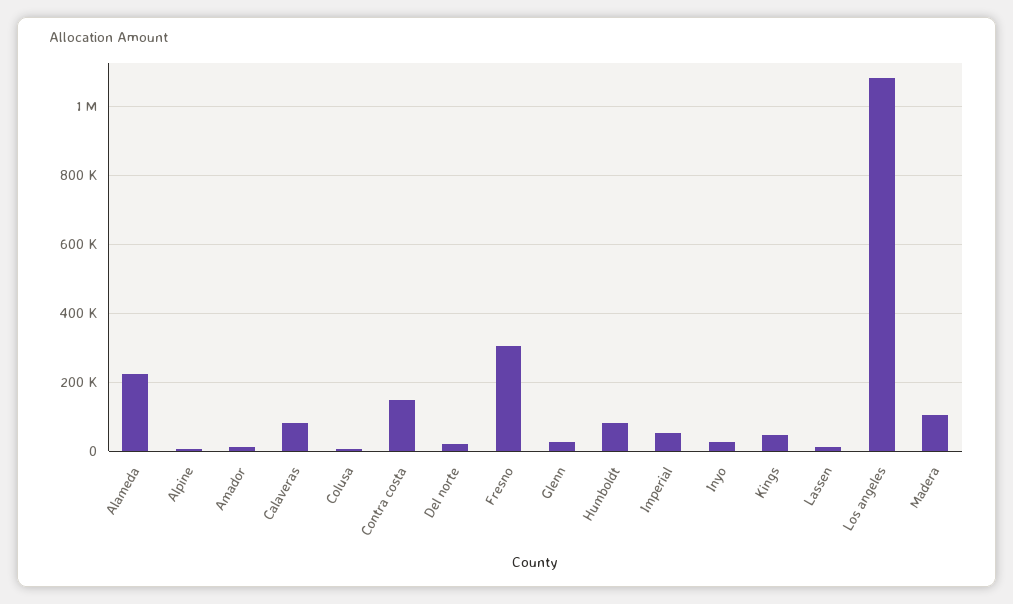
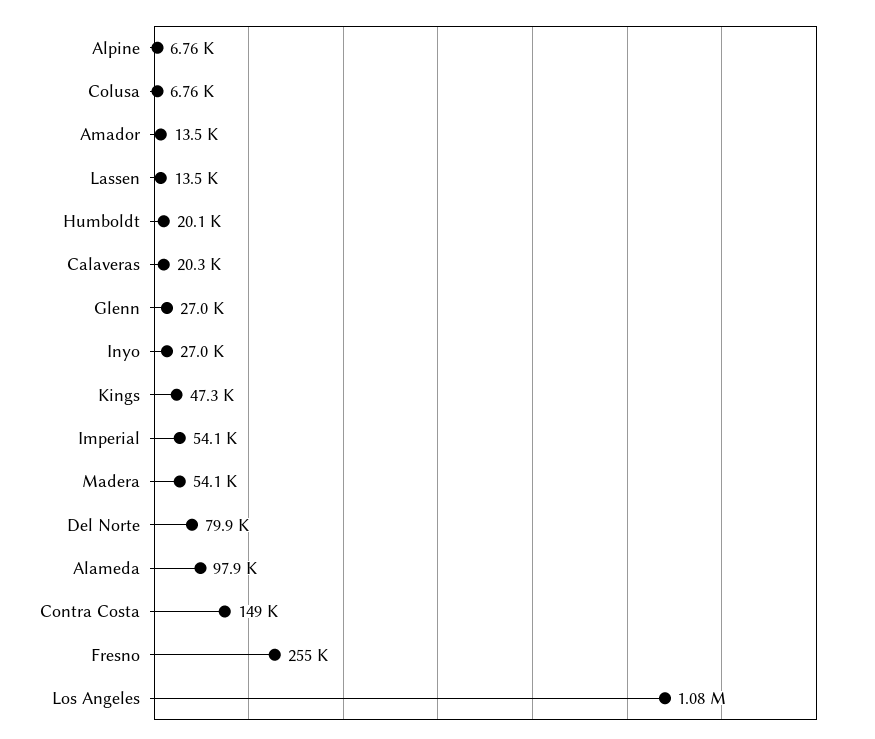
Alameda: 220000 -> 97900
Calaveras: 80000 -> 20300
Del norte: 20000 -> 79900
Fresno: 300000 -> 255000
Humboldt: 80000 -> 20100
Madera: 100000 -> 54100

